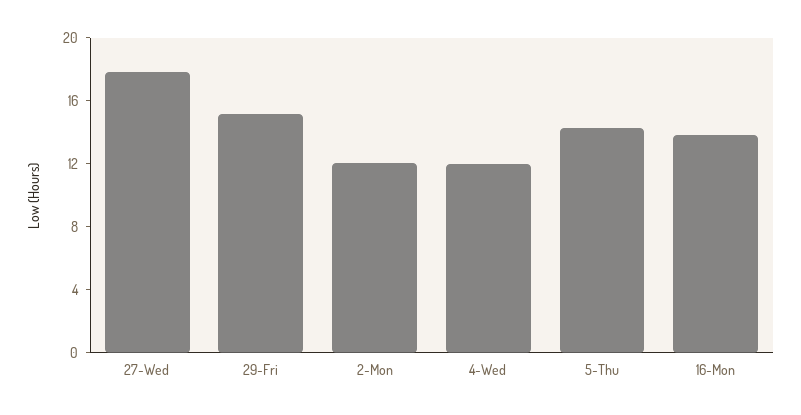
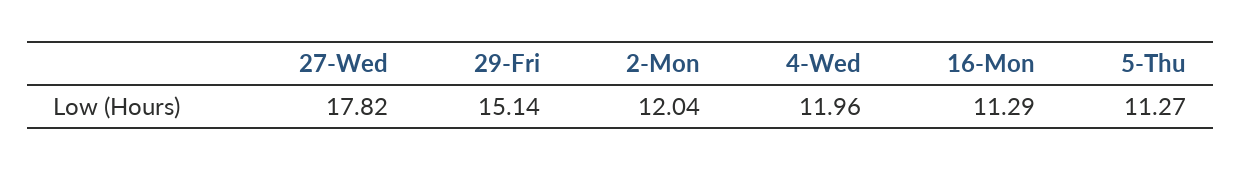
5-Thu: 14 -> 11.27
16-Mon: 14 -> 11.29

